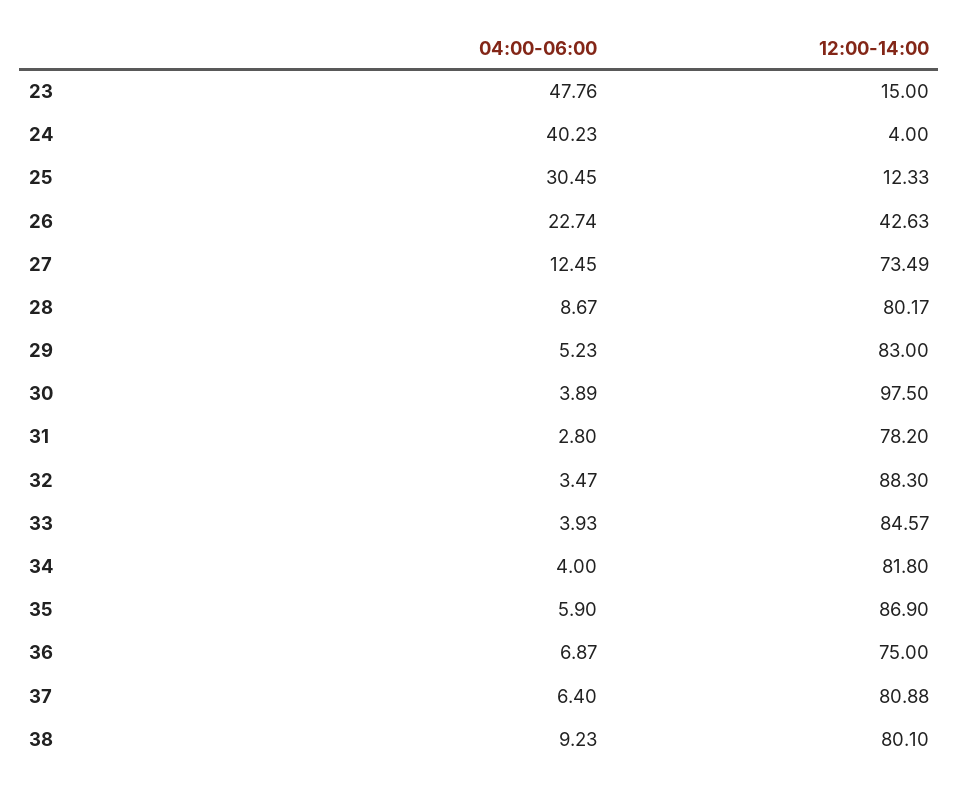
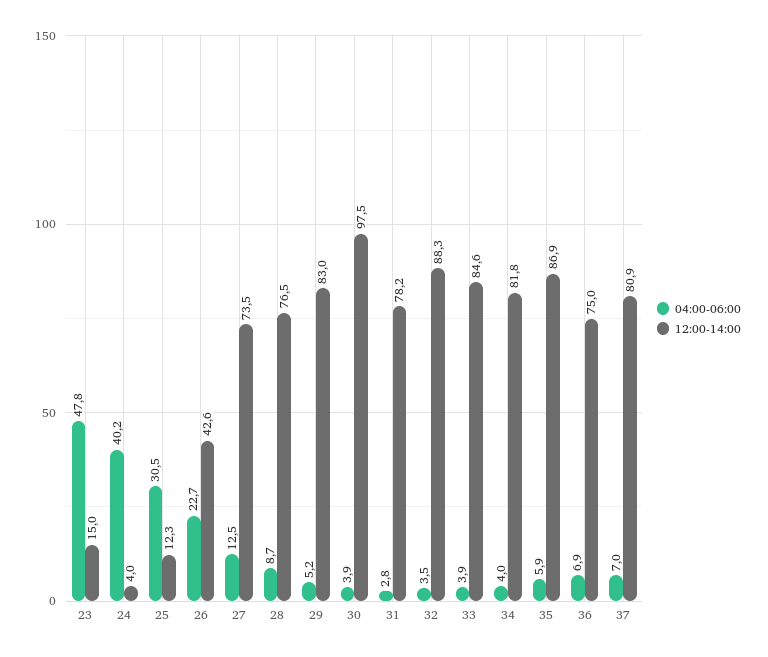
12:00-14:00, 28: 80.17 -> 76.5
04:00-06:00, 37: 6.4 -> 7
04:00-06:00, 38: 9.23 -> none
12:00-14:00, 38: 80.1 -> none

